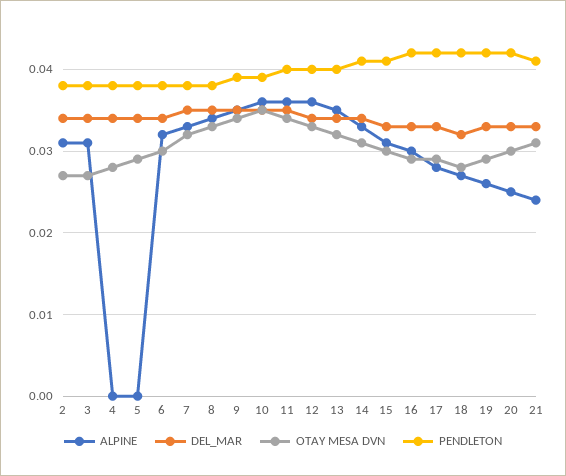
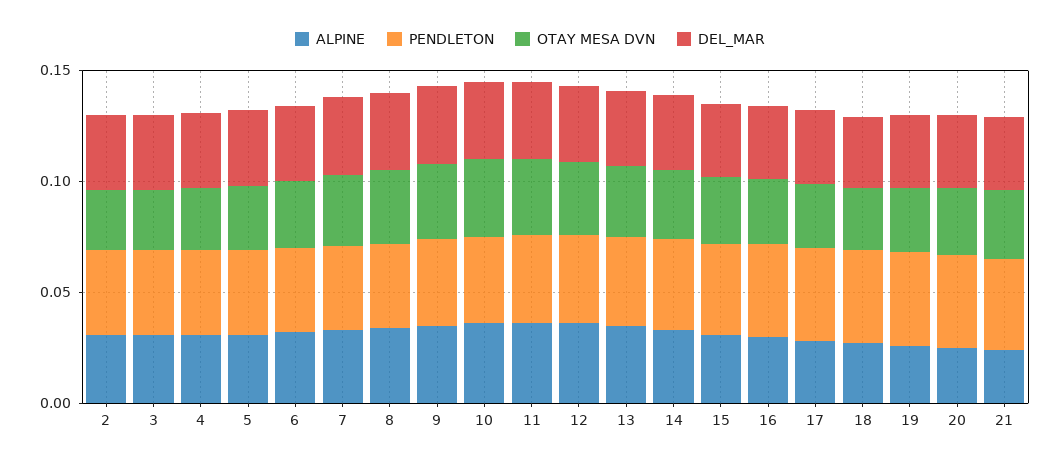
ALPINE, 4: 0 -> 0.03
ALPINE, 5: 0 -> 0.03

